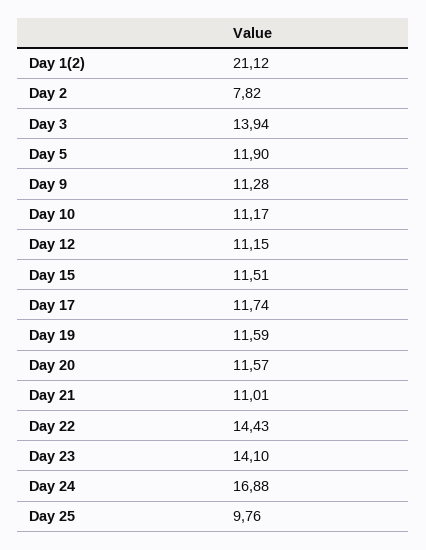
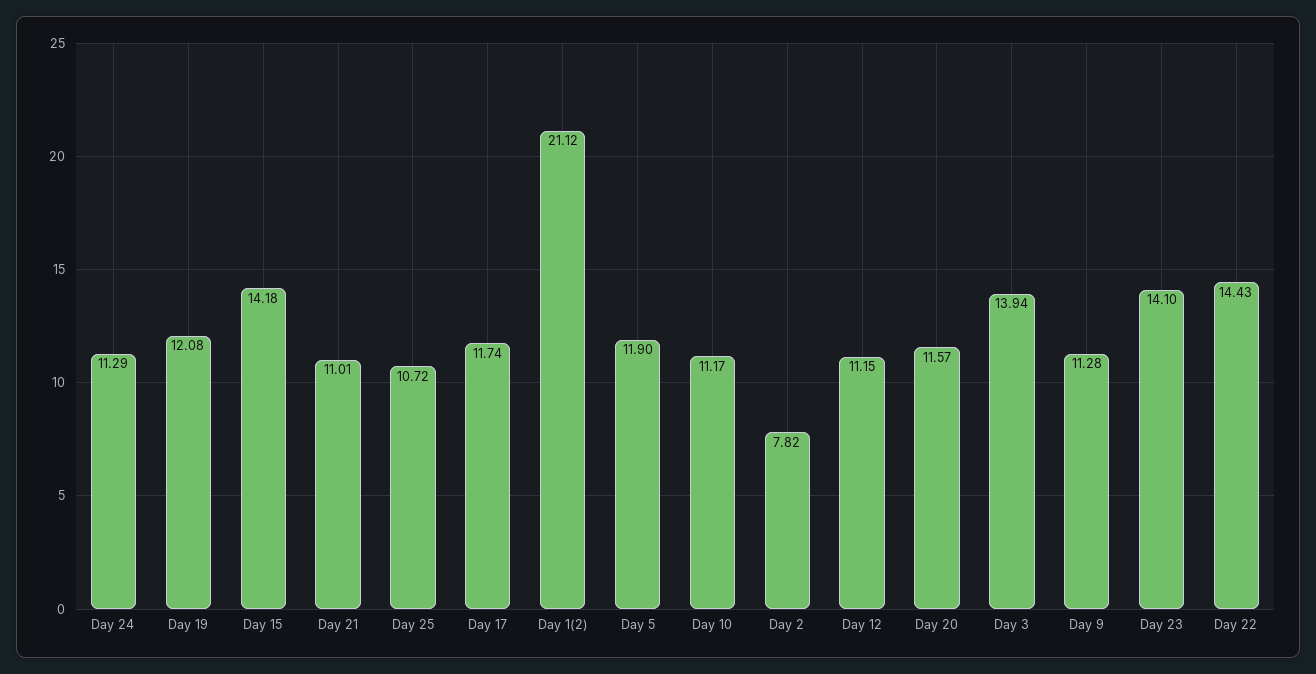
Day 15: 11.51 -> 14.18
Day 19: 11.59 -> 12.08
Day 24: 16.88 -> 11.29
Day 25: 9.76 -> 10.72

